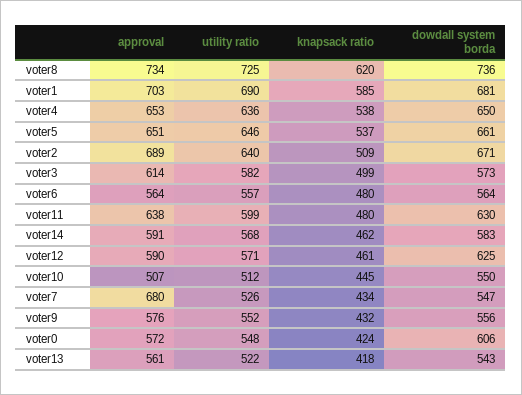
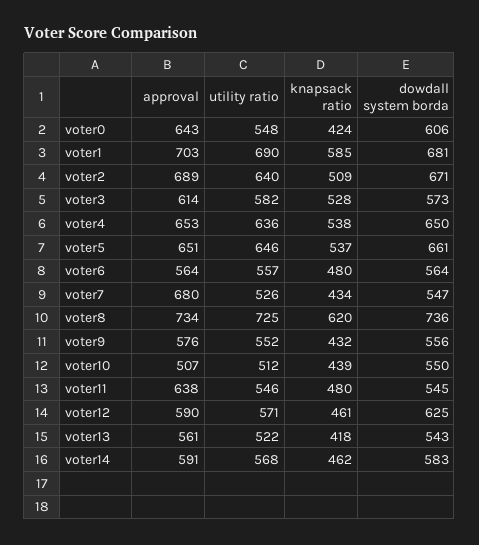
knapsack ratio, voter3: 499 -> 528
utility ratio, voter11: 599 -> 546
dowdall system borda, voter11: 630 -> 545
knapsack ratio, voter10: 445 -> 439
approval, voter0: 572 -> 643

